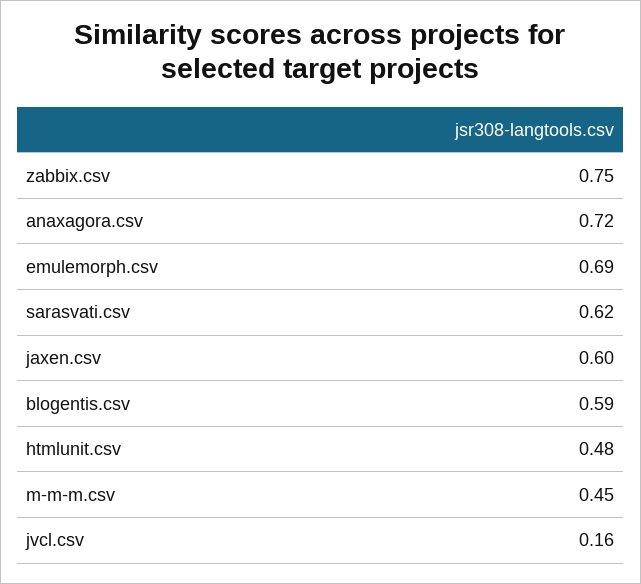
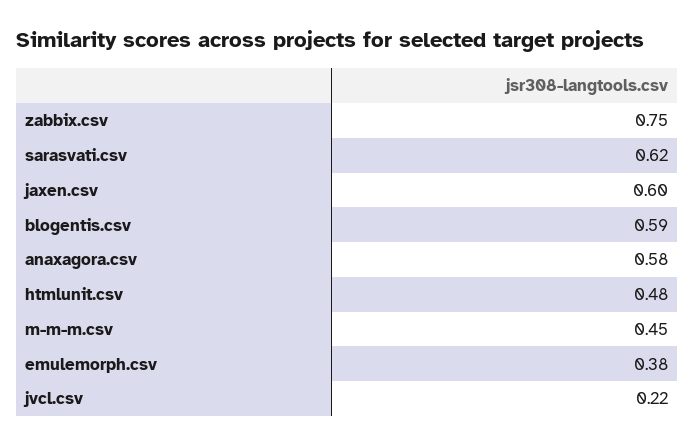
anaxagora.csv: 0.72 -> 0.58
emulemorph.csv: 0.69 -> 0.38
jvcl.csv: 0.16 -> 0.22

